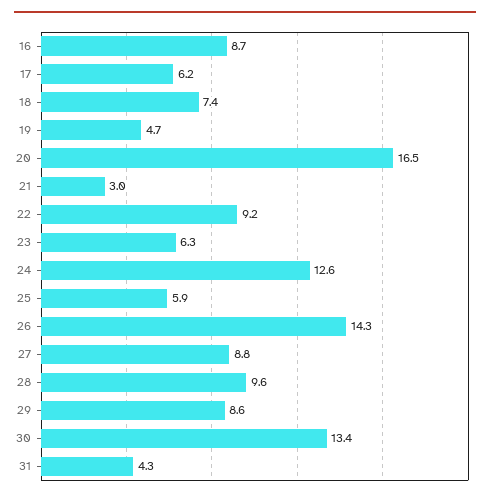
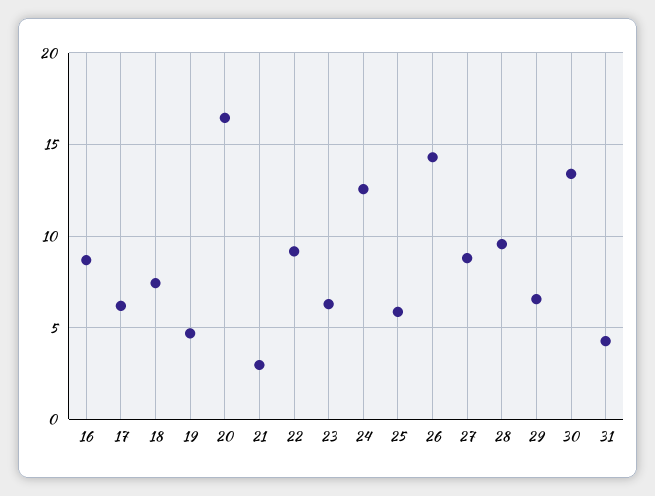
29: 8.6 -> 6.5

